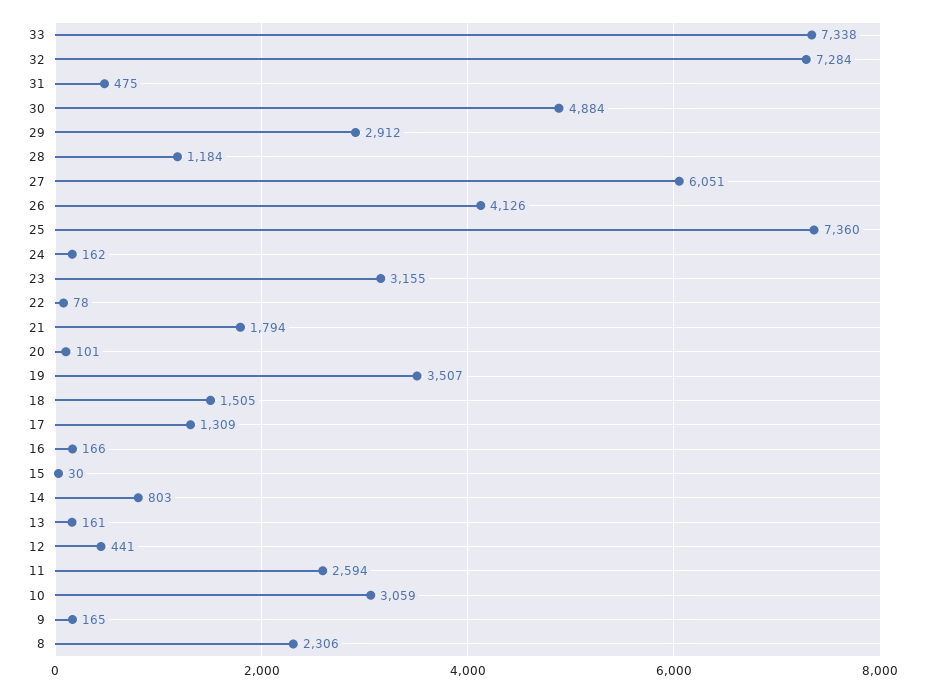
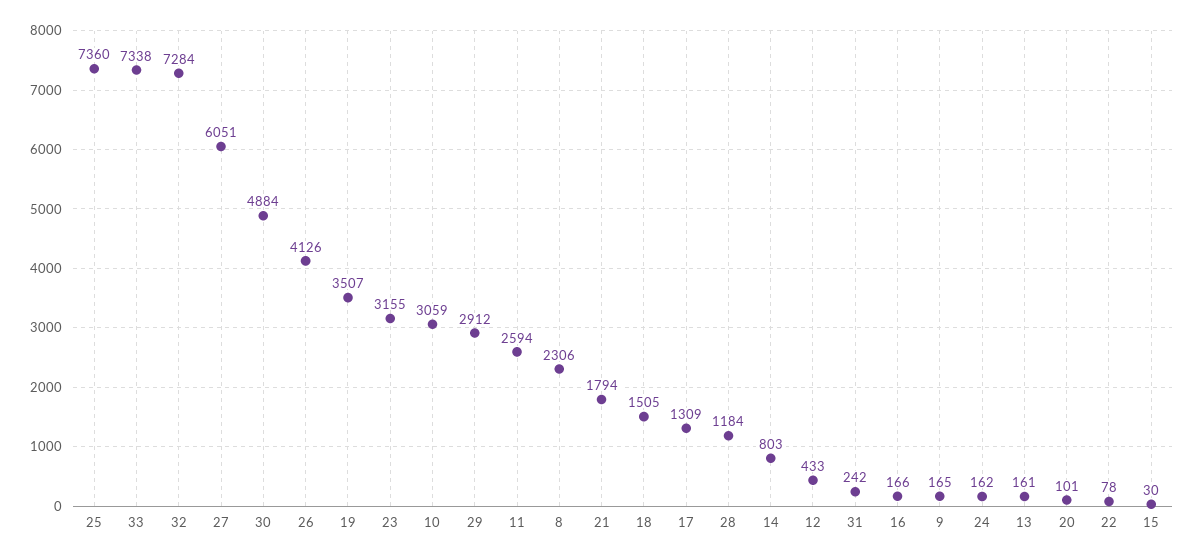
31: 475 -> 242
12: 441 -> 433

